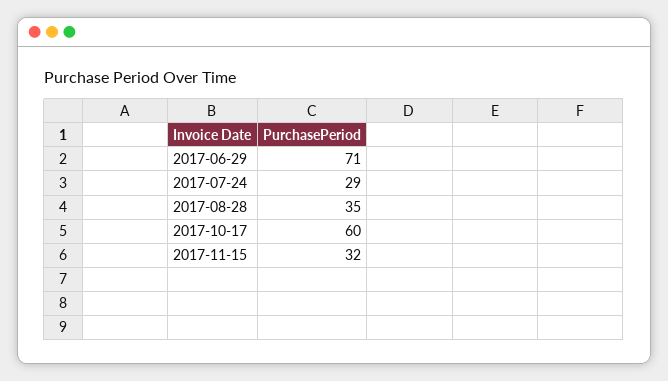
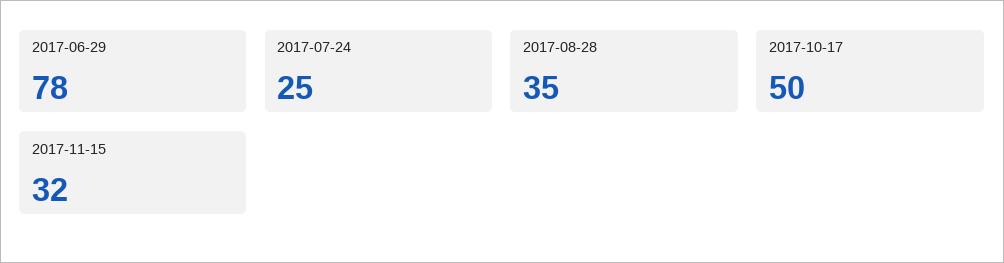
2017-06-29: 71 -> 78
2017-07-24: 29 -> 25
2017-10-17: 60 -> 50

